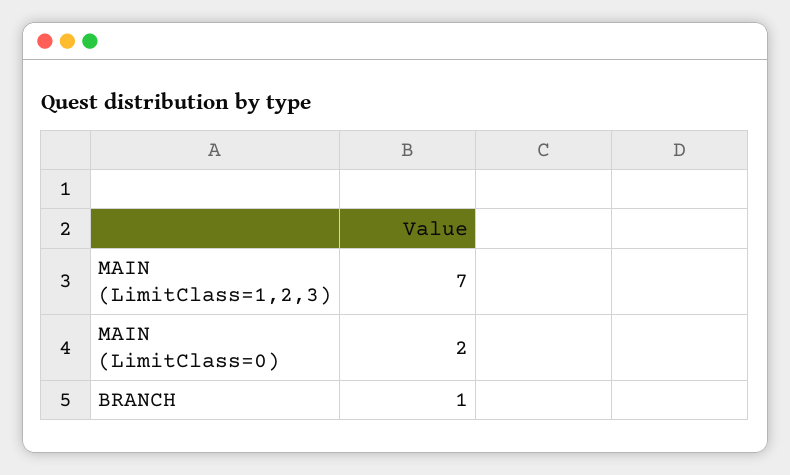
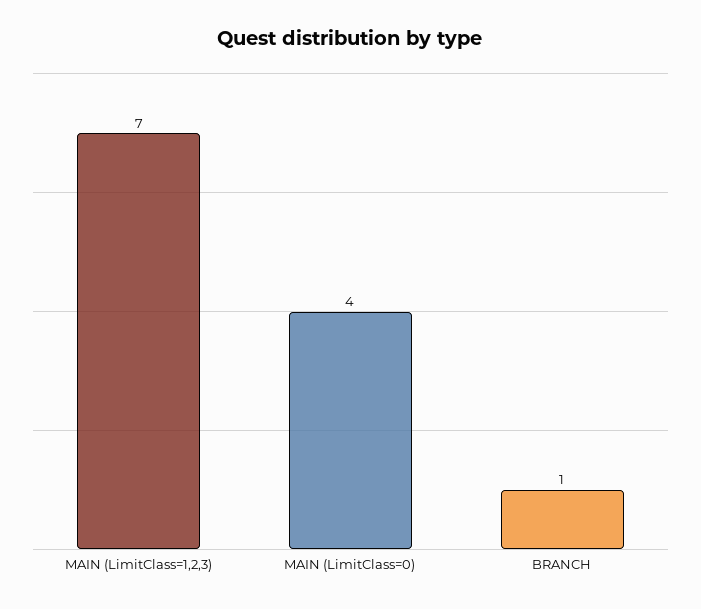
MAIN (LimitClass=0): 2 -> 4

